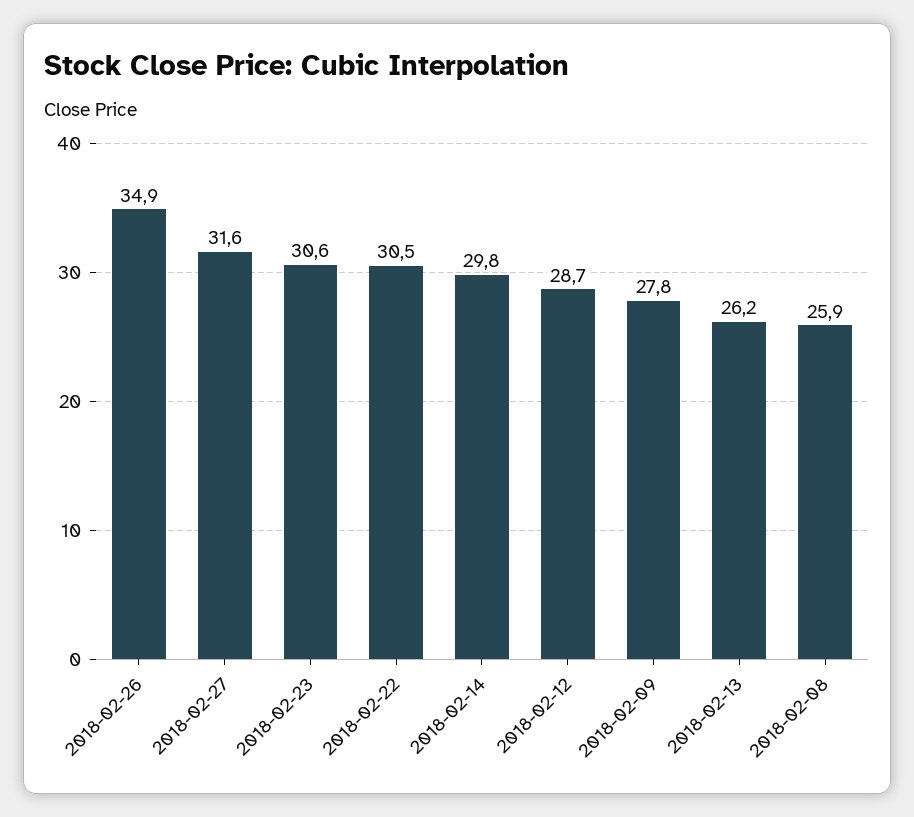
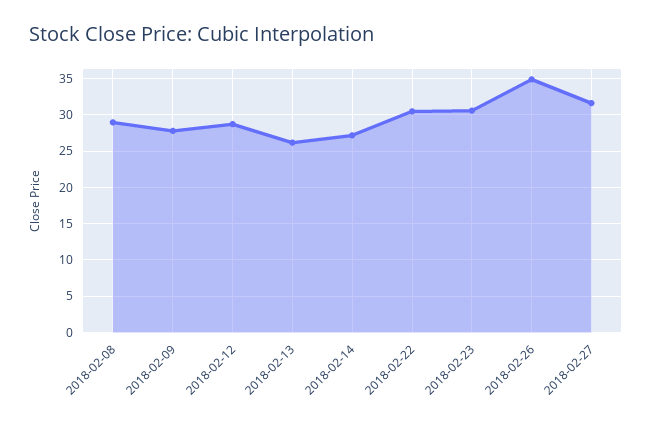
2018-02-14: 29.8 -> 27
2018-02-08: 25.9 -> 29

